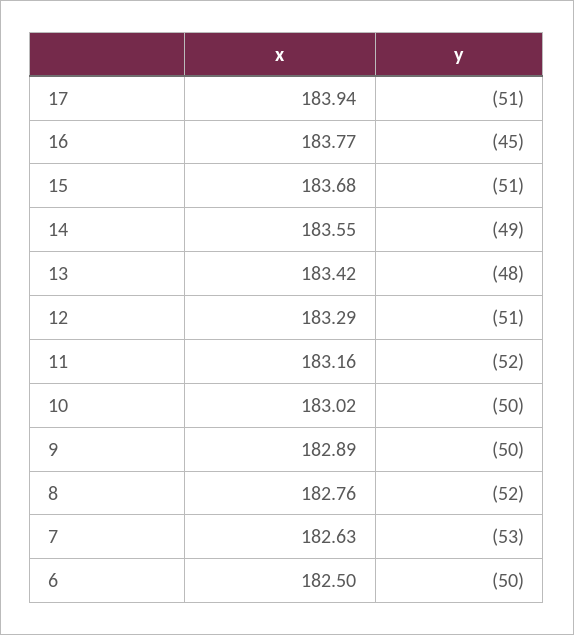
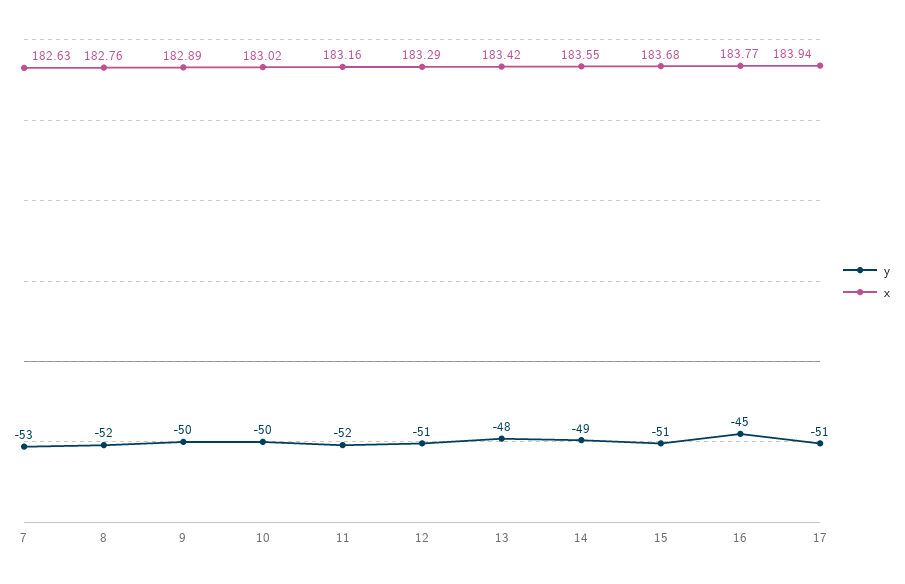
x, 6: 182.5 -> none
y, 6: -50 -> none

